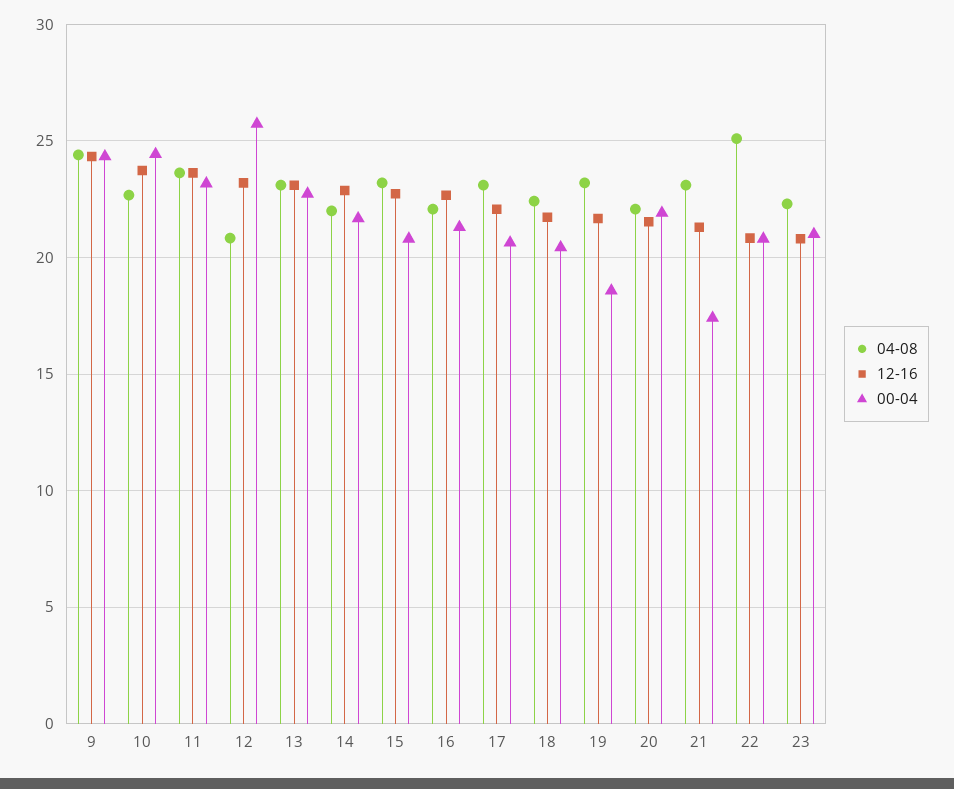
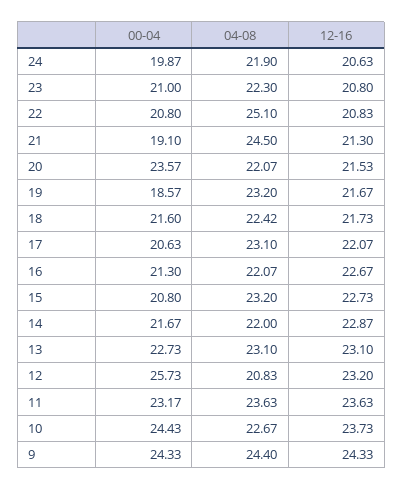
00-04, 18: 20.5 -> 21.6
00-04, 20: 22 -> 23.57
04-08, 21: 23 -> 24.5
00-04, 21: 17.5 -> 19.1
00-04, 24: none -> 19.87
04-08, 24: none -> 21.9
12-16, 24: none -> 20.63

